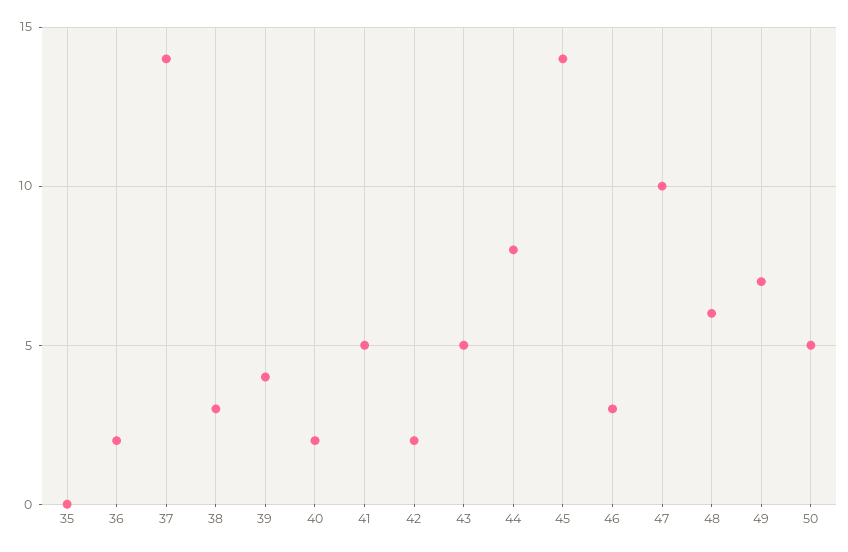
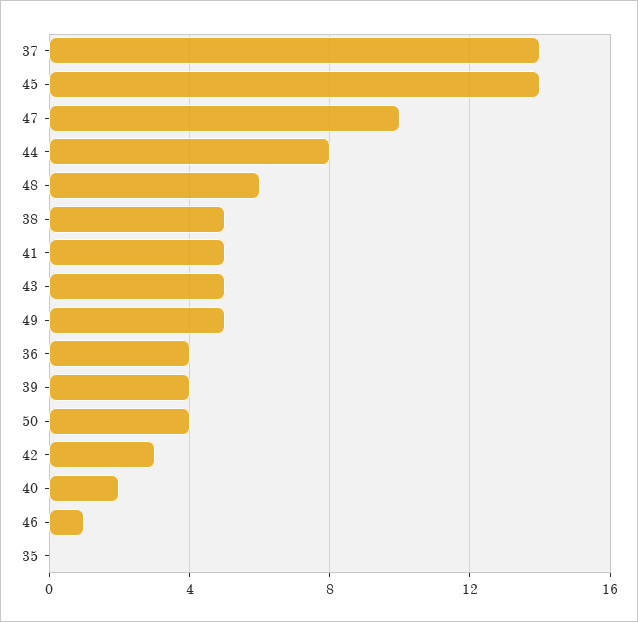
36: 2 -> 4
38: 3 -> 5
42: 2 -> 3
46: 3 -> 1
49: 7 -> 5
50: 5 -> 4

